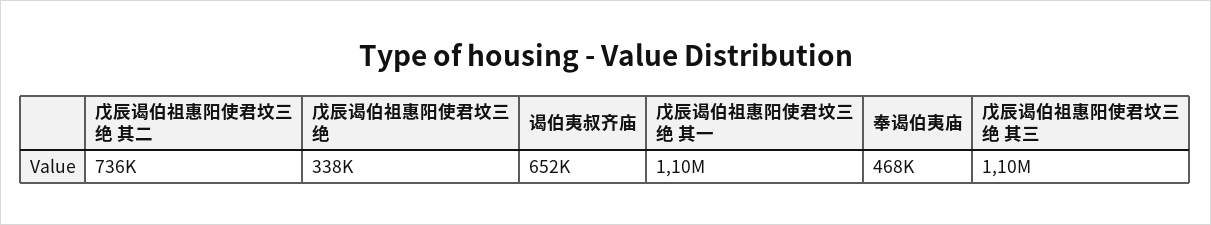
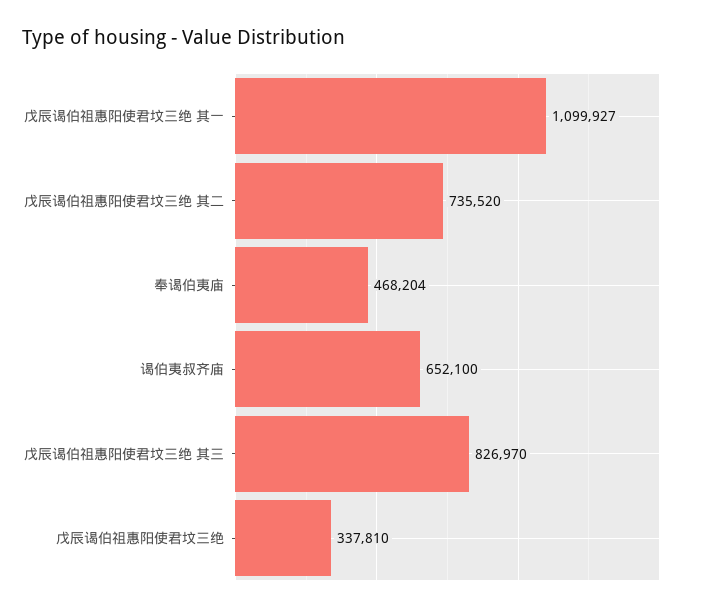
戊辰谒伯祖惠阳使君坟三绝 其三: 1100000 -> 826970

